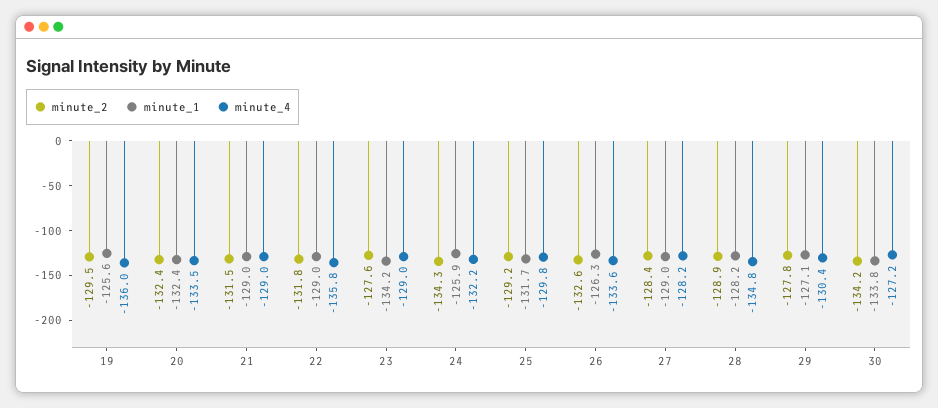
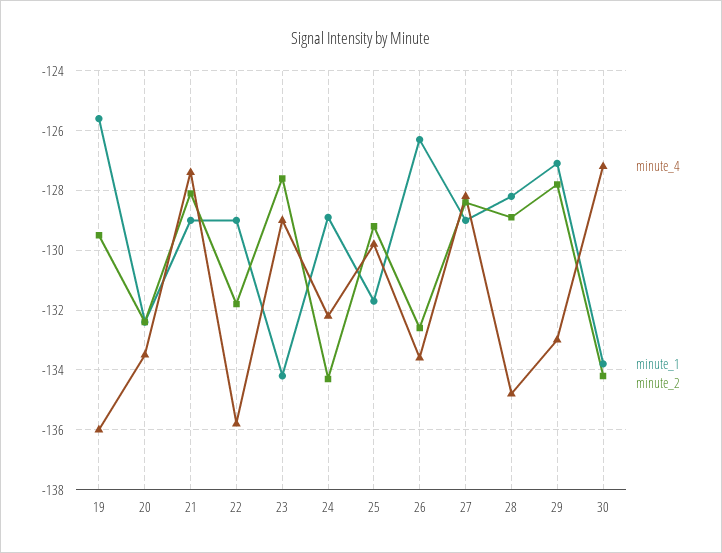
minute_2, 21: -131.5 -> -128
minute_4, 21: -129 -> -127.5
minute_1, 24: -125.9 -> -129
minute_4, 29: -130.4 -> -133

